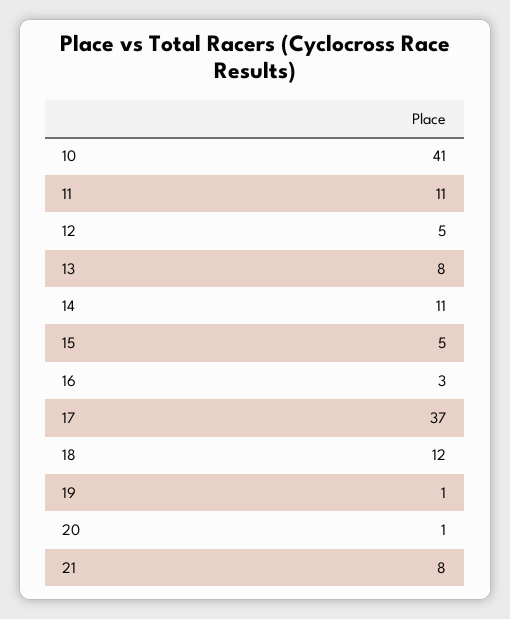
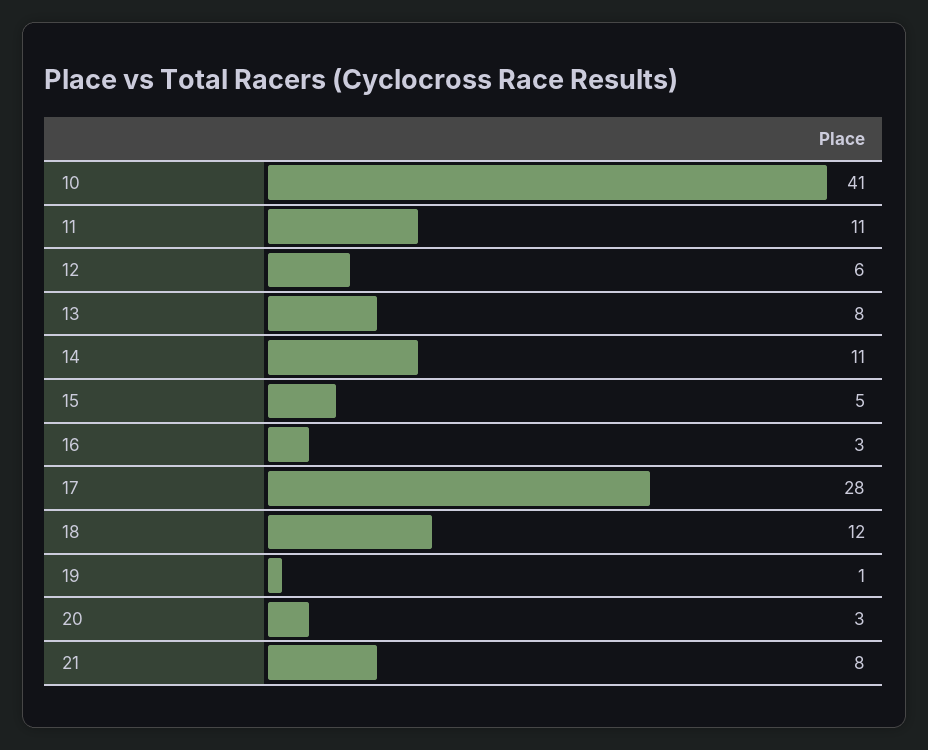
12: 5 -> 6
17: 37 -> 28
20: 1 -> 3

